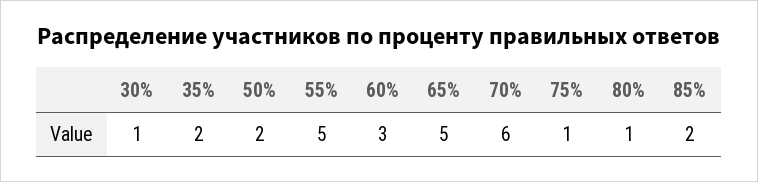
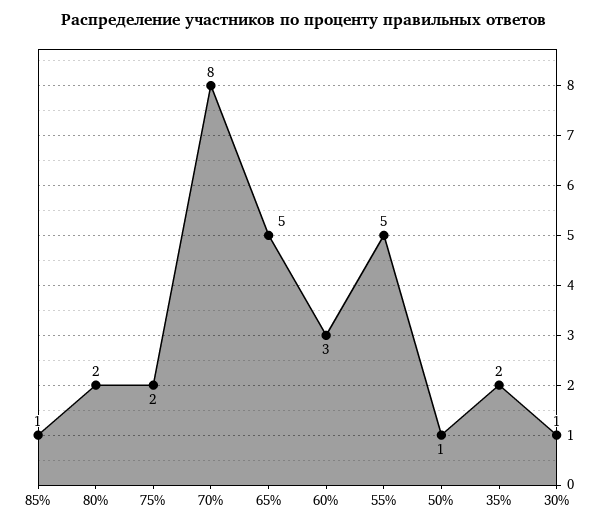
50%: 2 -> 1
70%: 6 -> 8
75%: 1 -> 2
80%: 1 -> 2
85%: 2 -> 1

